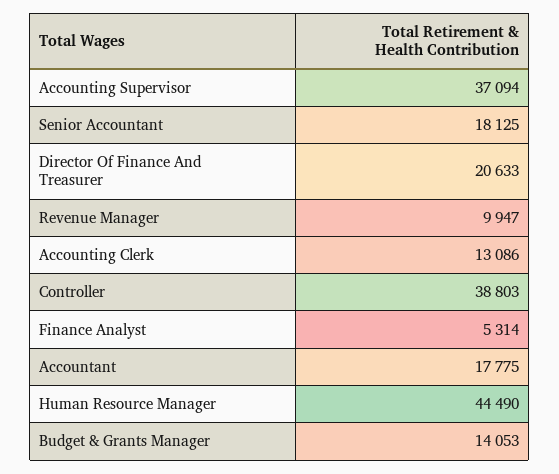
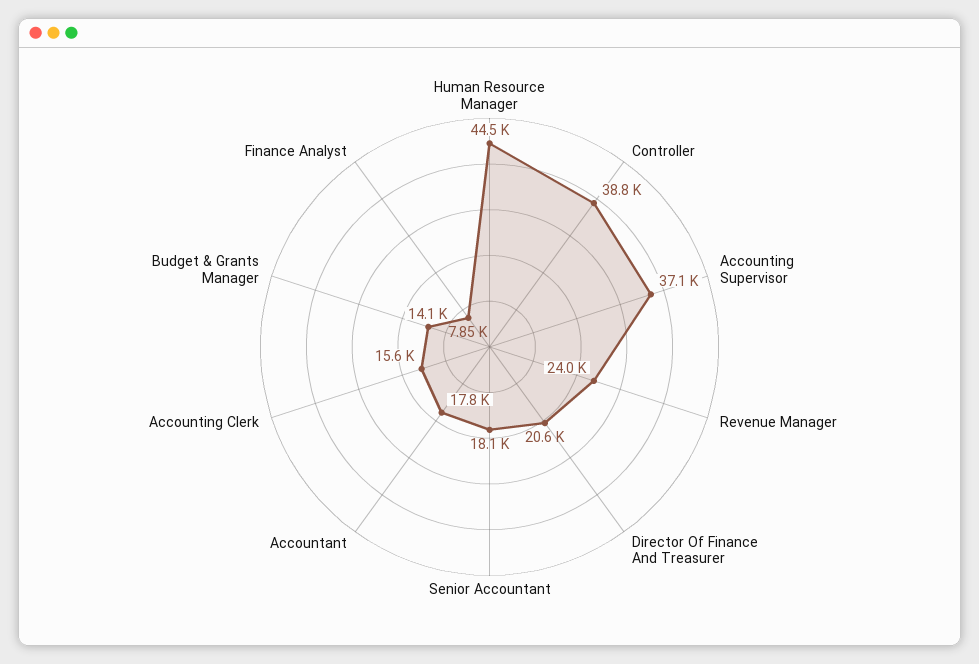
Revenue Manager: 9947 -> 24000
Accounting Clerk: 13086 -> 15600
Finance Analyst: 5314 -> 7850

